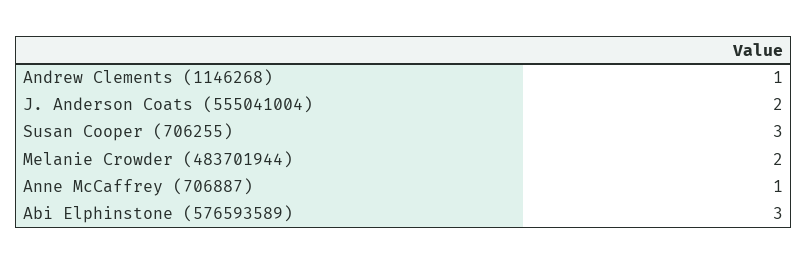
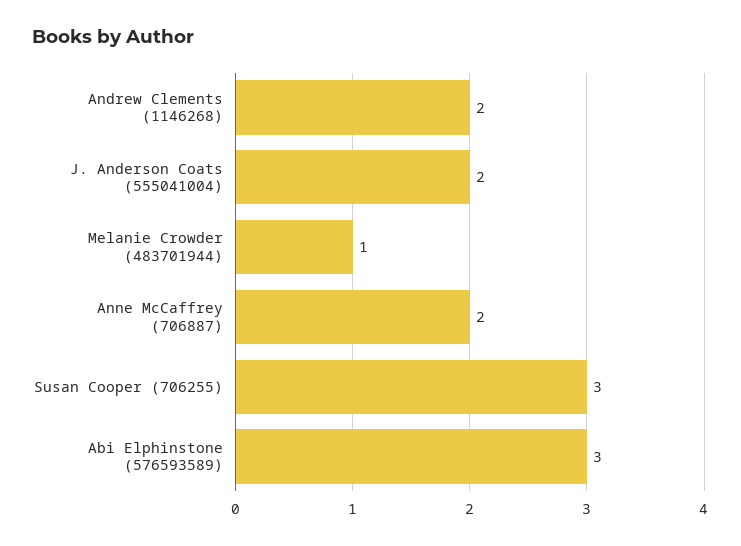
Andrew Clements (1146268): 1 -> 2
Melanie Crowder (483701944): 2 -> 1
Anne McCaffrey (706887): 1 -> 2

